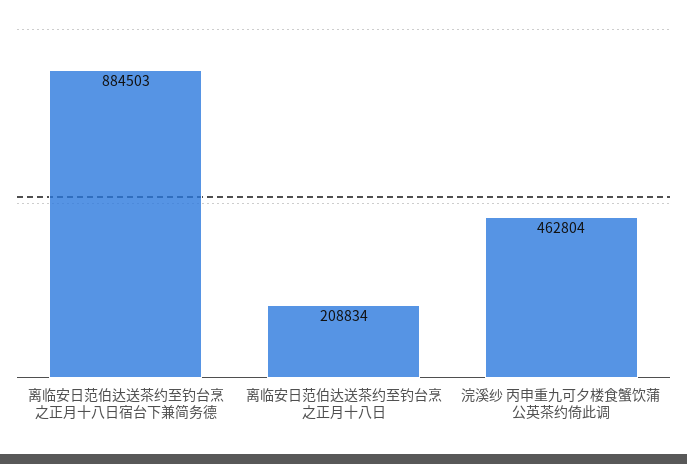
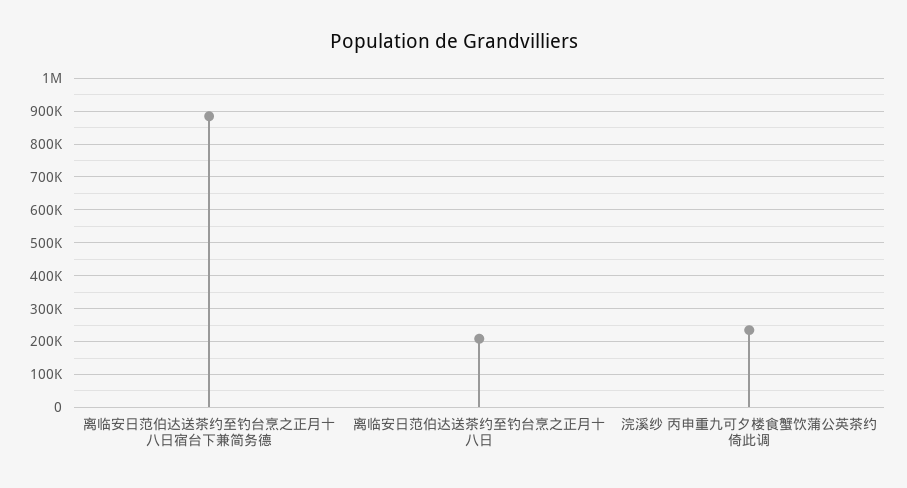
浣溪纱 丙申重九可夕楼食蟹饮蒲公英茶约倚此调: 462804 -> 240000

